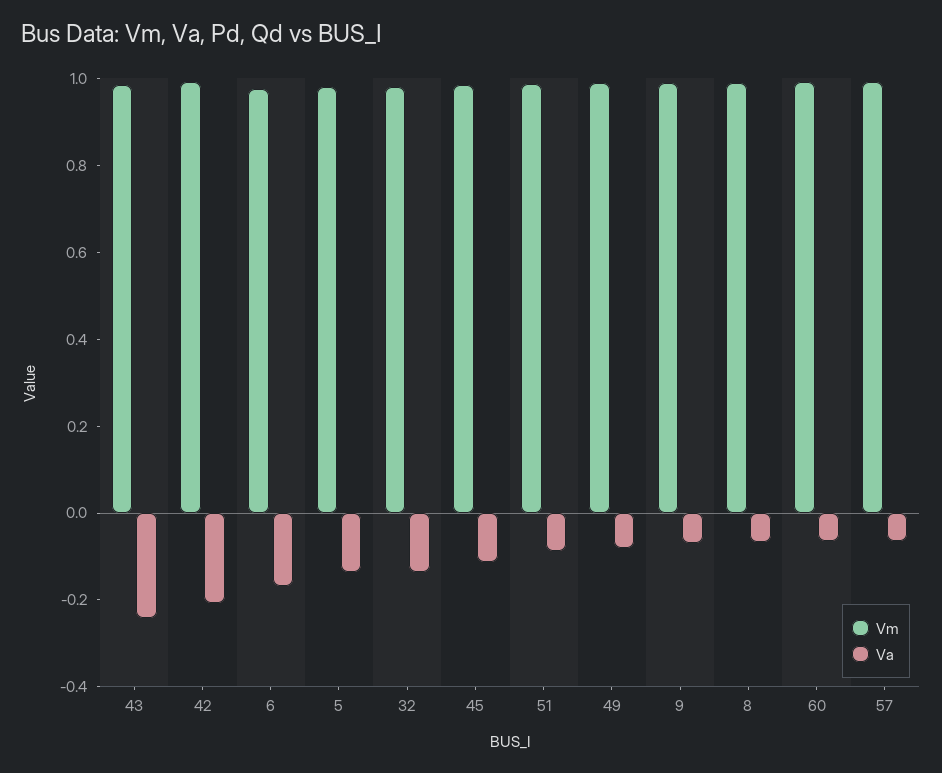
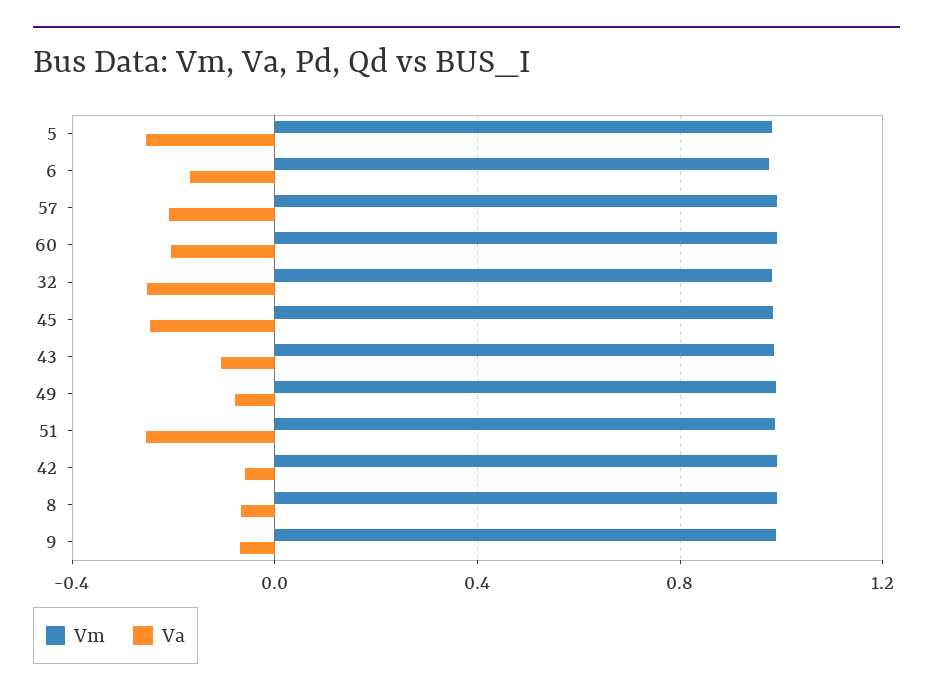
Va, 43: -0.25 -> -0.1
Va, 42: -0.2 -> -0.05
Va, 5: -0.15 -> -0.25
Va, 32: -0.15 -> -0.25
Va, 45: -0.1 -> -0.25
Va, 51: -0.1 -> -0.25
Va, 60: -0.05 -> -0.2
Va, 57: -0.05 -> -0.2

